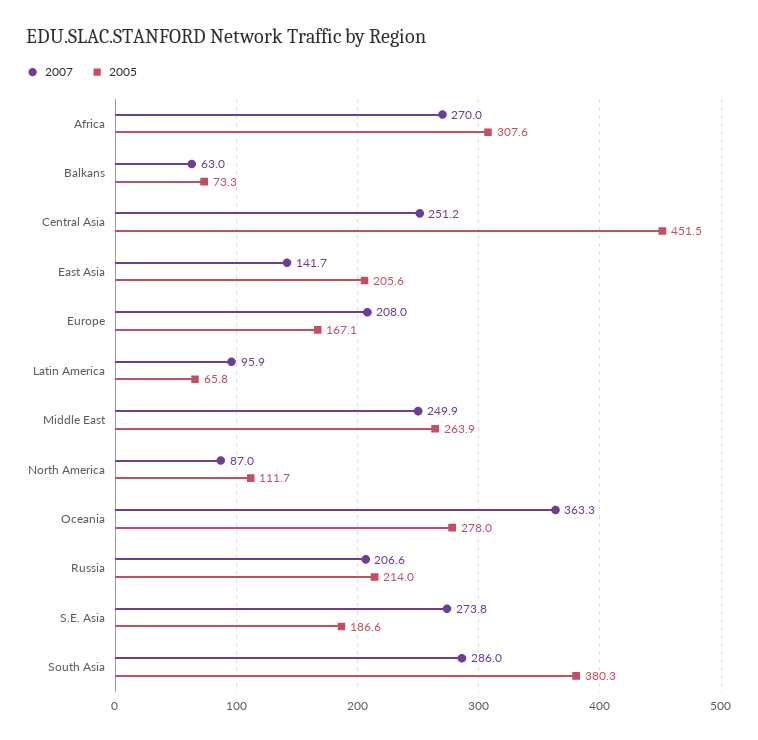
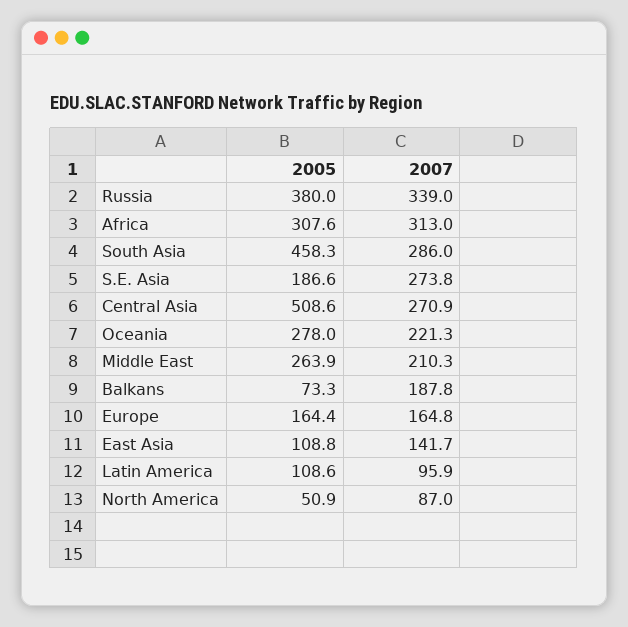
2007, Africa: 270 -> 313
2007, Balkans: 63 -> 187.8
2007, Central Asia: 251.2 -> 270.9
2005, Central Asia: 451.5 -> 508.6
2005, East Asia: 205.6 -> 108.8
2007, Europe: 208 -> 164.8
2005, Europe: 167.1 -> 164.4
2005, Latin America: 65.8 -> 108.6
2007, Middle East: 249.9 -> 210.3
2005, North America: 111.7 -> 50.9
2007, Oceania: 363.3 -> 221.3
2007, Russia: 206.6 -> 339
2005, Russia: 214 -> 380
2005, South Asia: 380.3 -> 458.3

